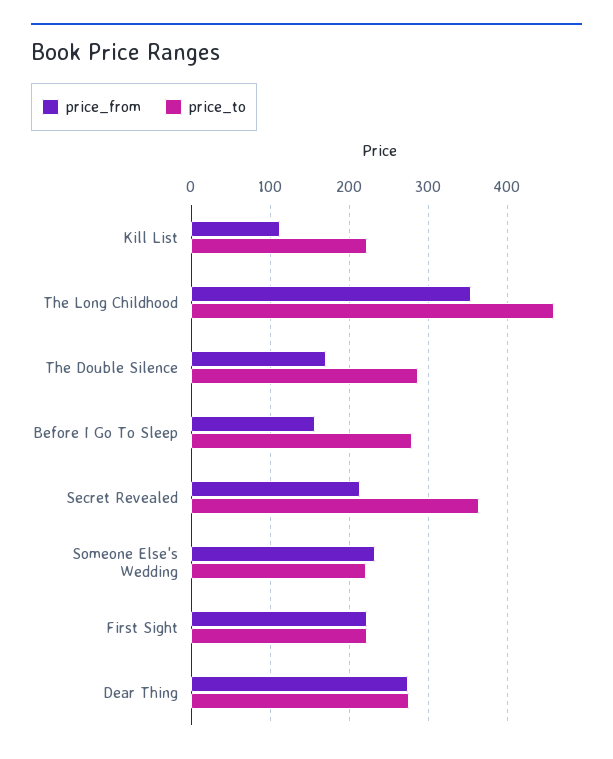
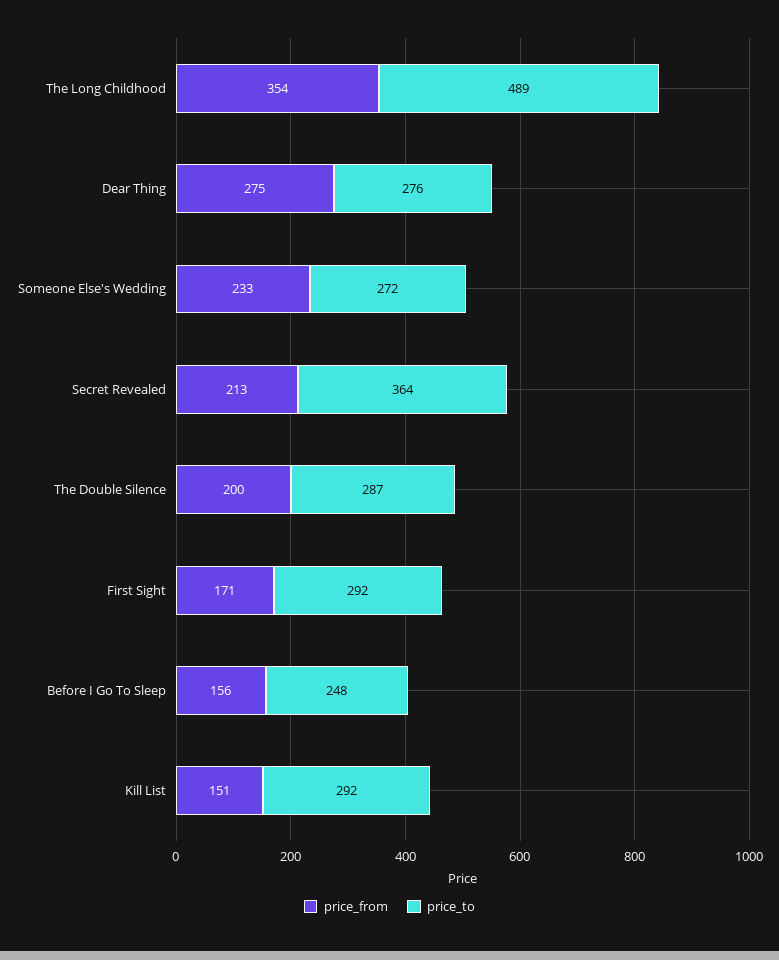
price_from, Kill List: 110 -> 151
price_to, Kill List: 220 -> 292
price_to, The Long Childhood: 460 -> 489
price_from, The Double Silence: 170 -> 200
price_to, Before I Go To Sleep: 280 -> 248
price_to, Someone Else's Wedding: 220 -> 272
price_from, First Sight: 220 -> 171
price_to, First Sight: 220 -> 292

